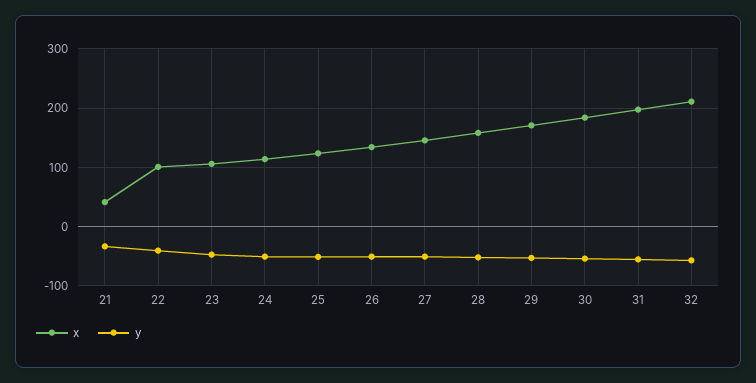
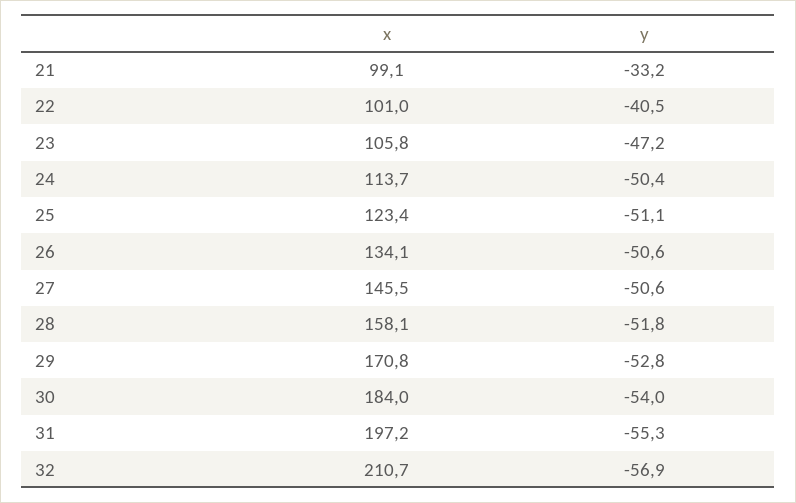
x, 21: 40 -> 99.1

